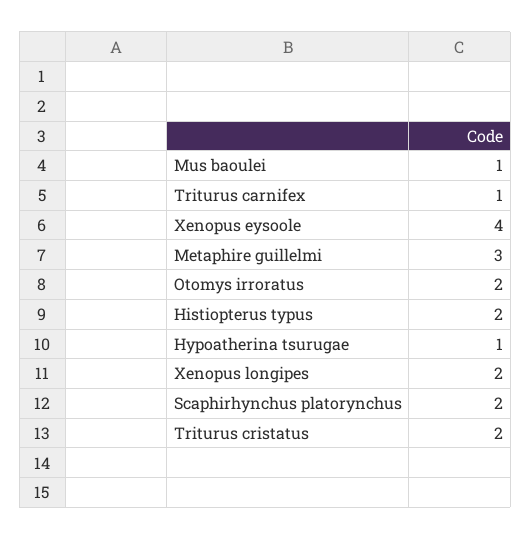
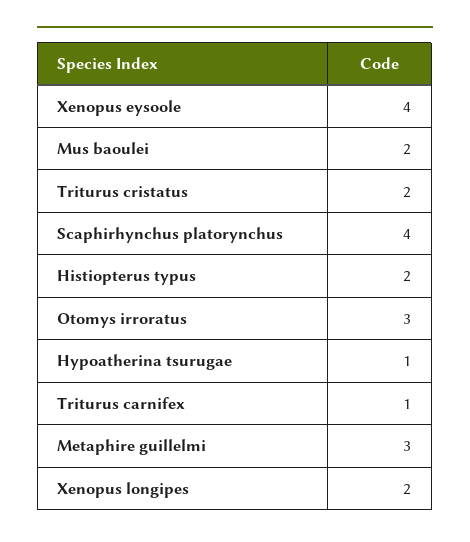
Mus baoulei: 1 -> 2
Otomys irroratus: 2 -> 3
Scaphirhynchus platorynchus: 2 -> 4

